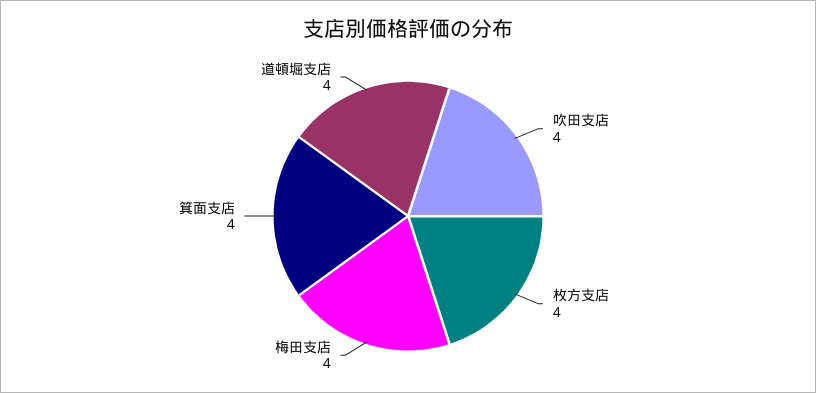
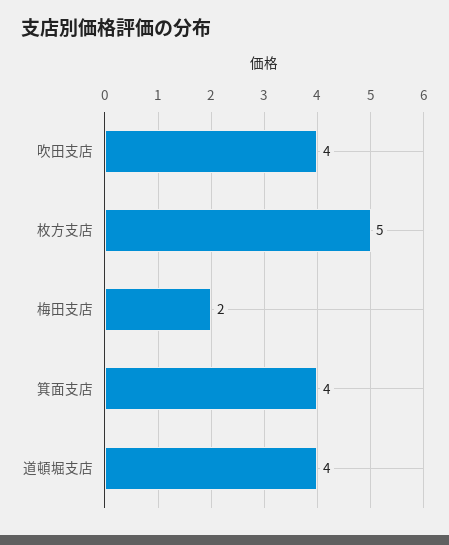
枚方支店: 4 -> 5
梅田支店: 4 -> 2

